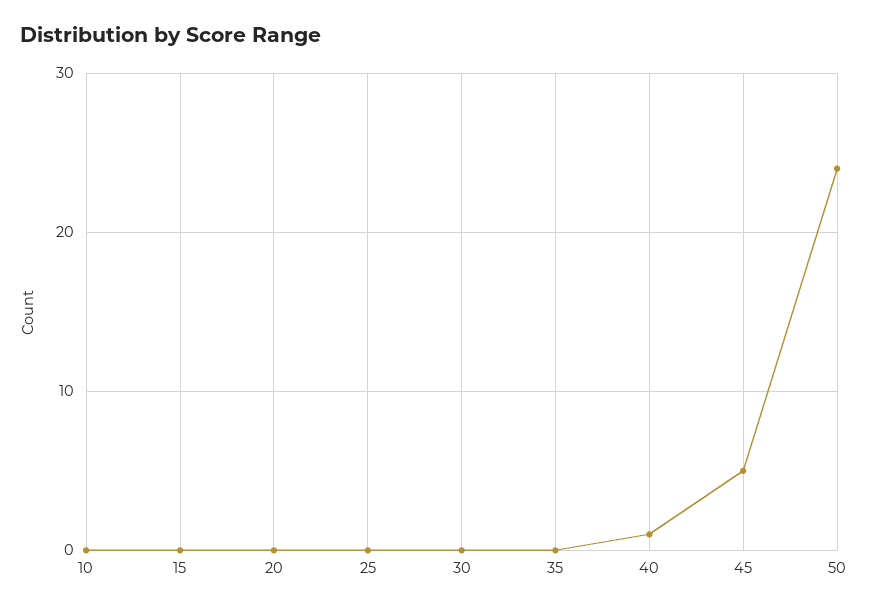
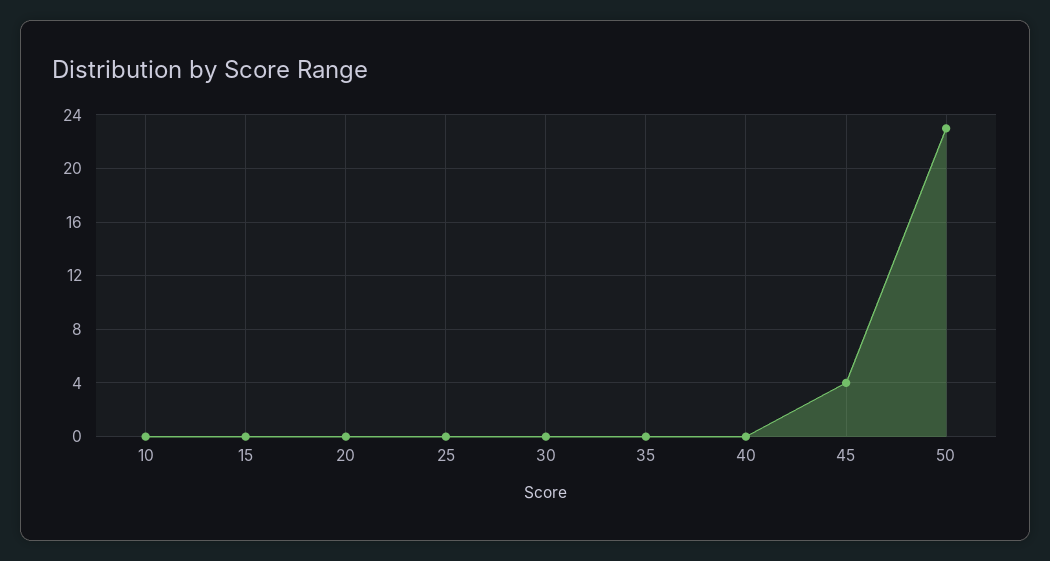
40: 1 -> 0
45: 5 -> 4
50: 24 -> 23

